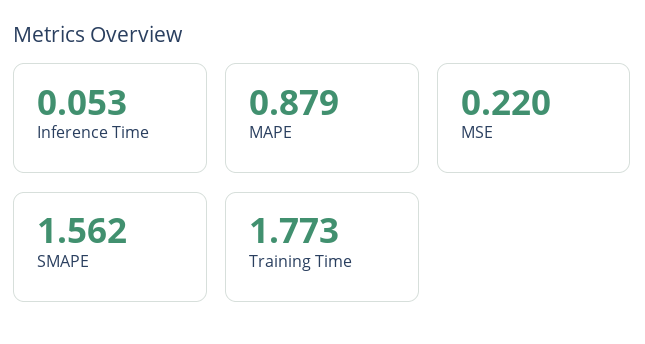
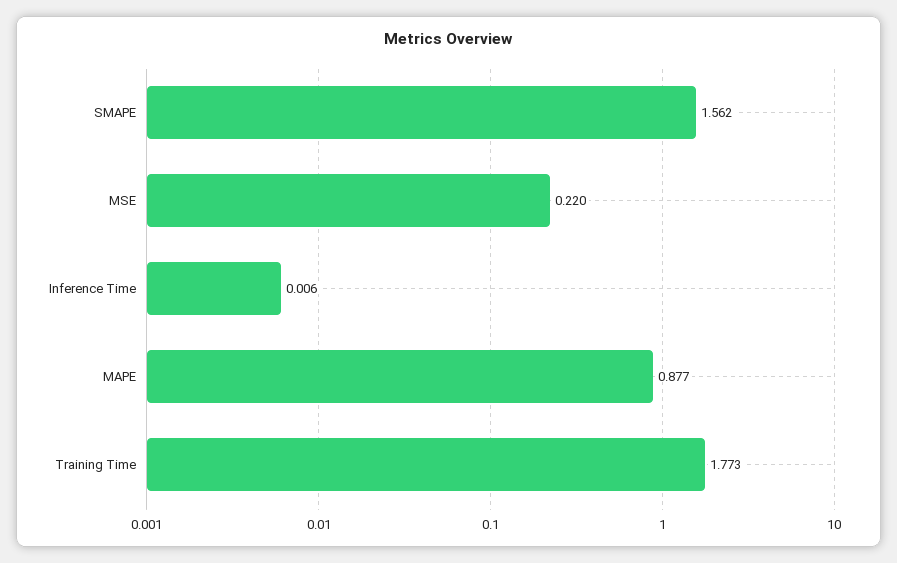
Inference Time: 0.053 -> 0.006
MAPE: 0.879 -> 0.877

